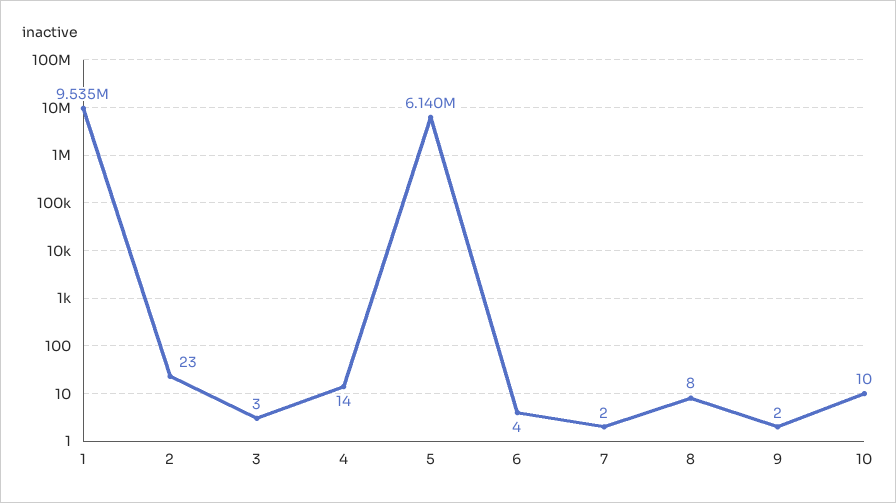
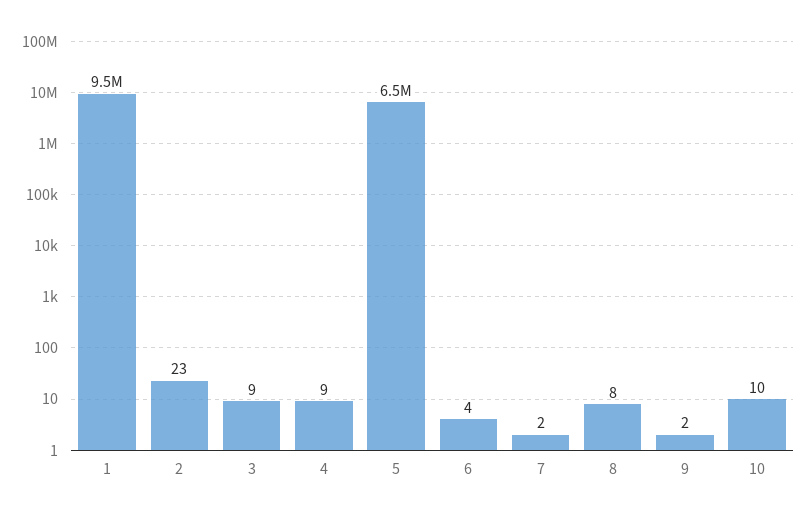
3: 3 -> 9
4: 14 -> 9
5: 6140000 -> 6500000

